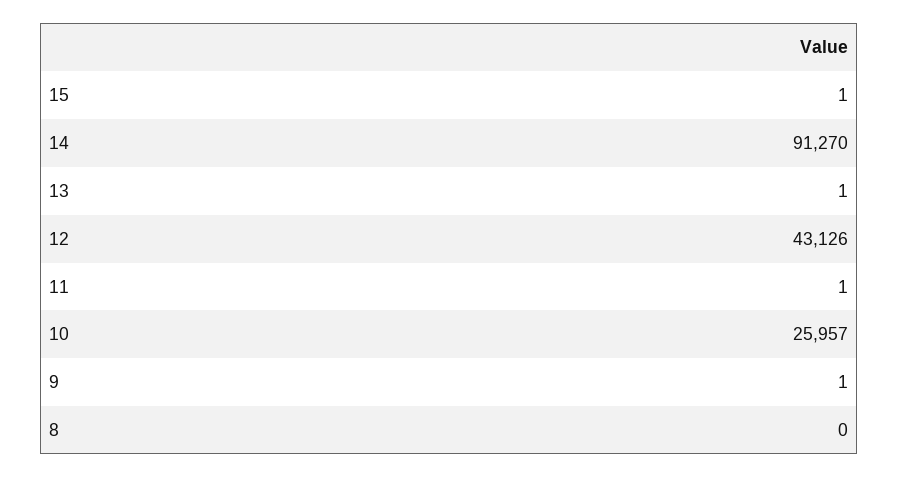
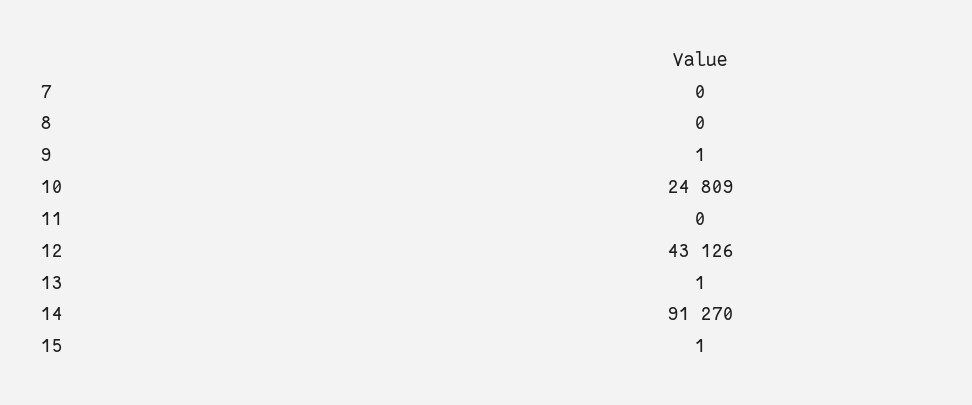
11: 1 -> 0
10: 25957 -> 24809
7: none -> 0

